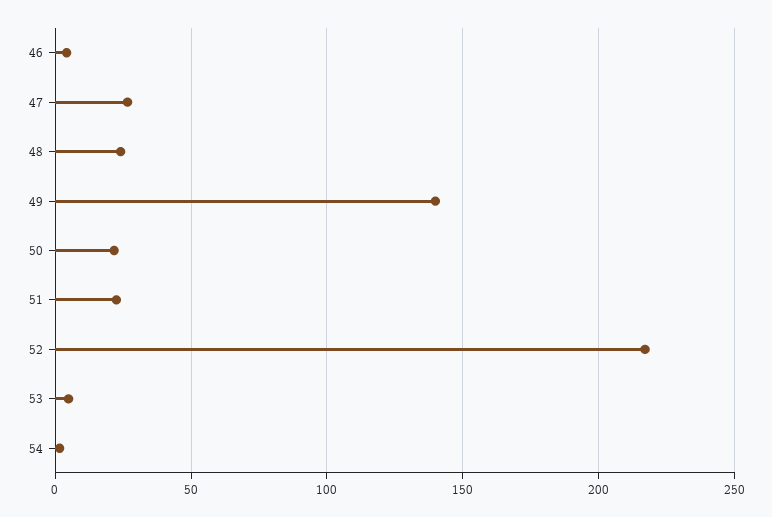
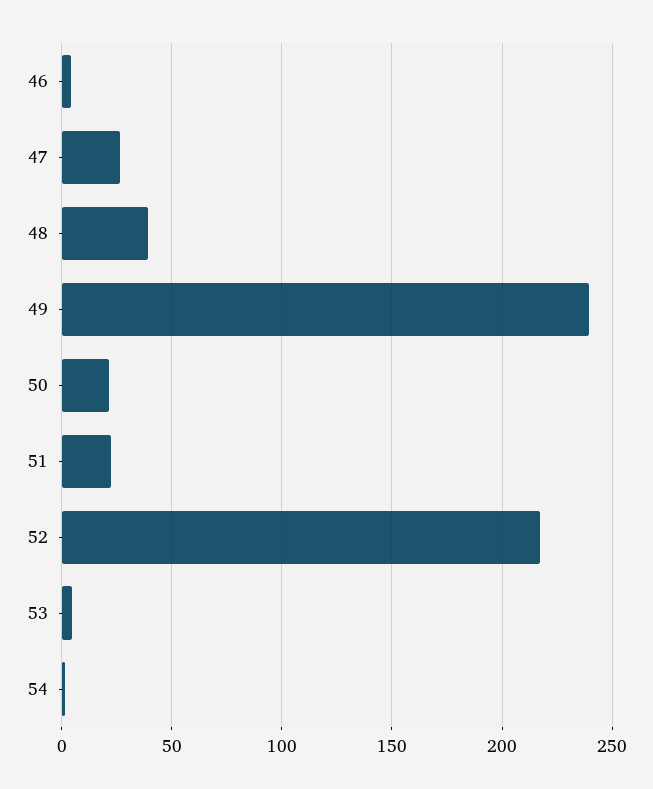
48: 25 -> 40
49: 140 -> 240

